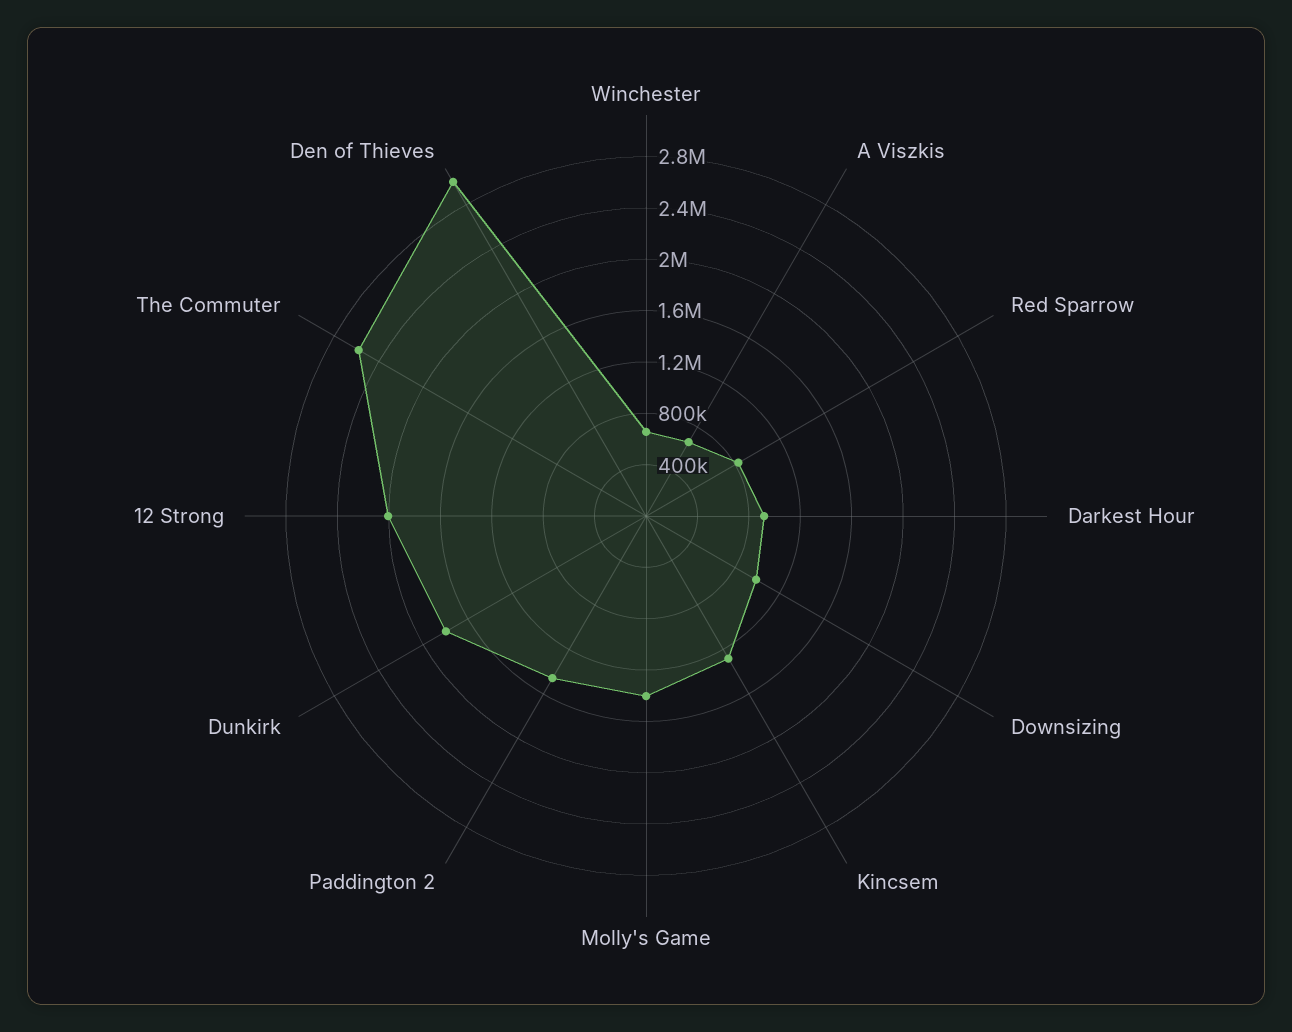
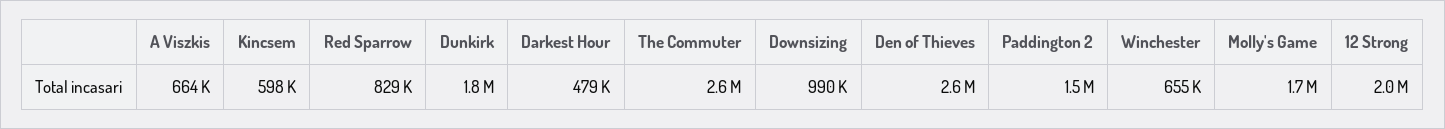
Darkest Hour: 900000 -> 479000
Kincsem: 1300000 -> 598000
Molly's Game: 1400000 -> 1700000
Den of Thieves: 3000000 -> 2600000

